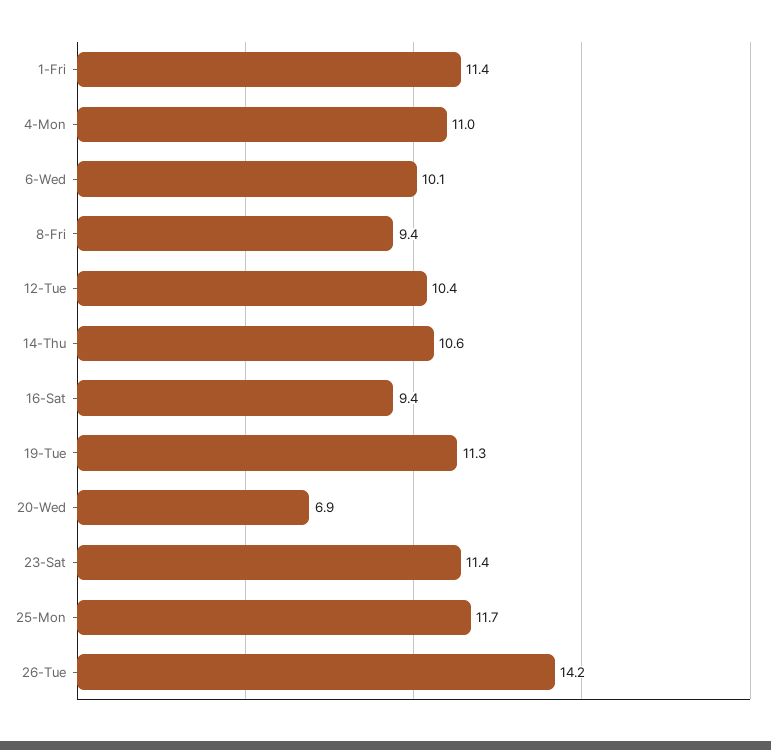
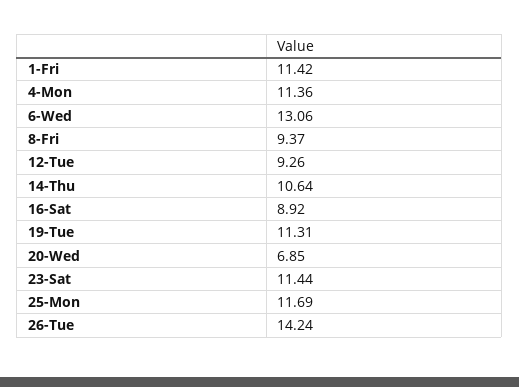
4-Mon: 11 -> 11.36
6-Wed: 10.1 -> 13.06
12-Tue: 10.4 -> 9.26
16-Sat: 9.4 -> 8.92

